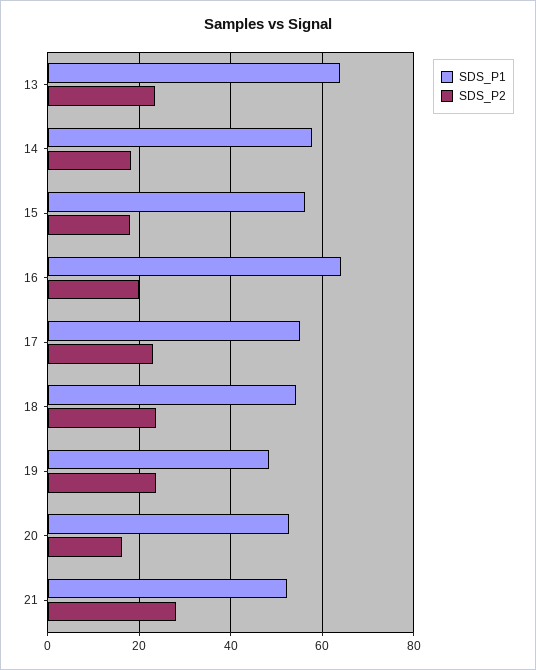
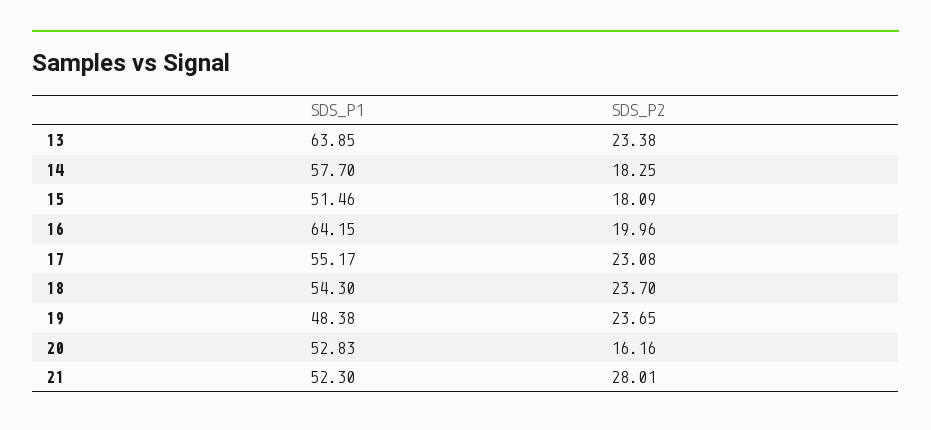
SDS_P1, 15: 56 -> 51.46

